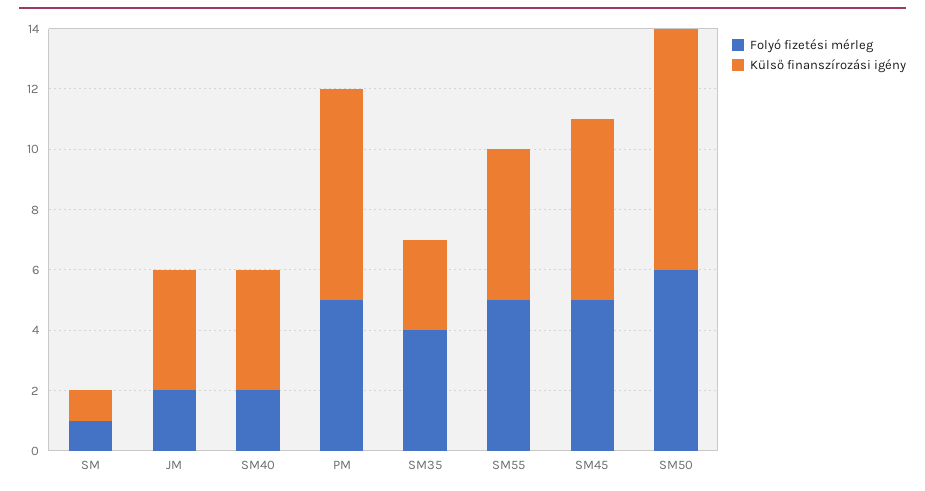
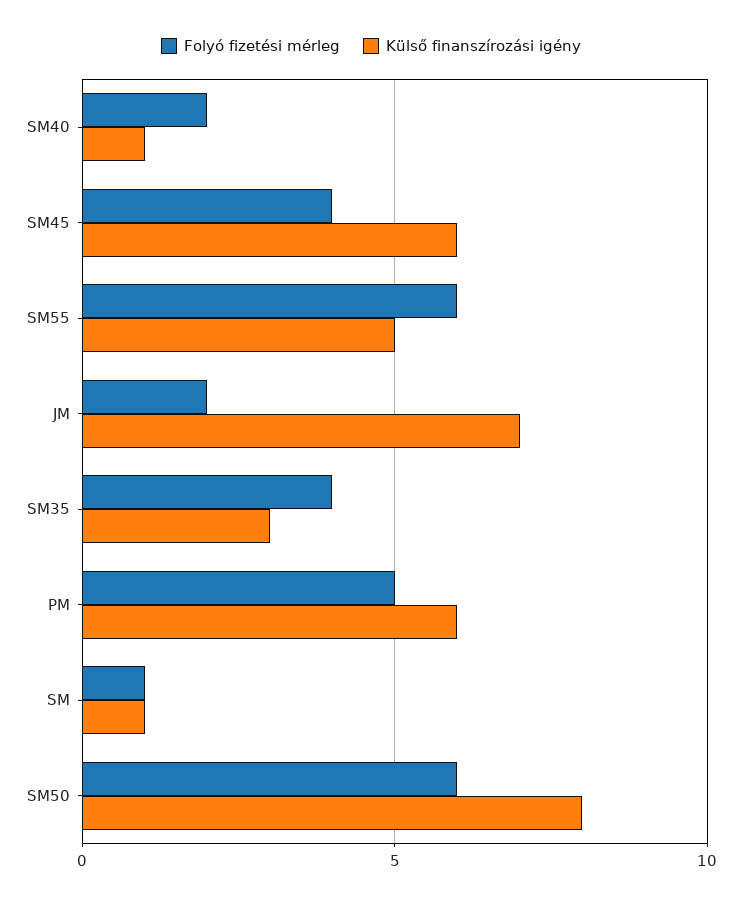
Külső finanszírozási igény, JM: 4 -> 7
Külső finanszírozási igény, SM40: 4 -> 1
Külső finanszírozási igény, PM: 7 -> 6
Folyó fizetési mérleg, SM55: 5 -> 6
Folyó fizetési mérleg, SM45: 5 -> 4

